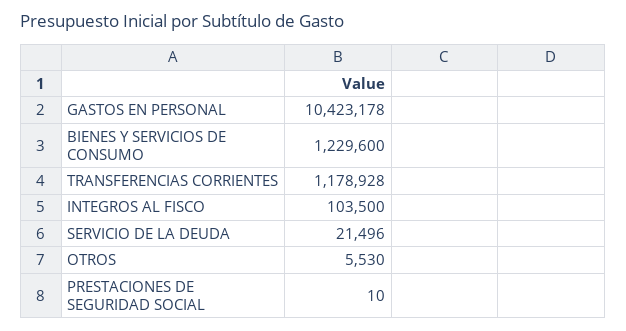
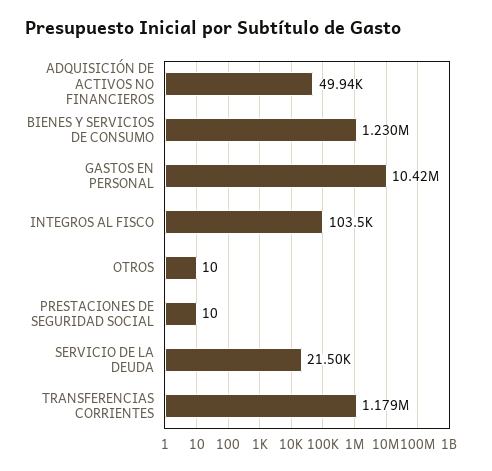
OTROS: 5530 -> 10
ADQUISICIÓN DE ACTIVOS NO FINANCIEROS: none -> 49940

